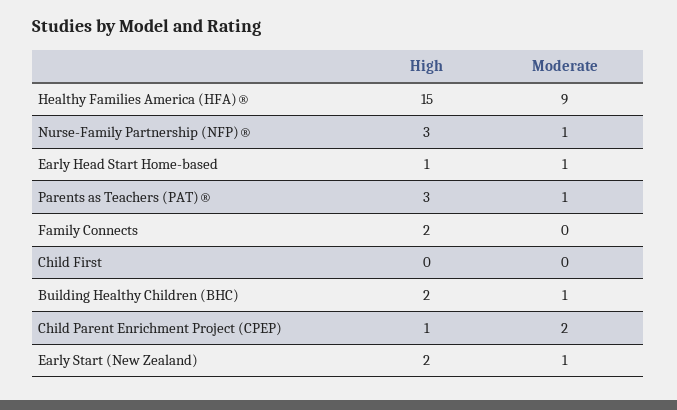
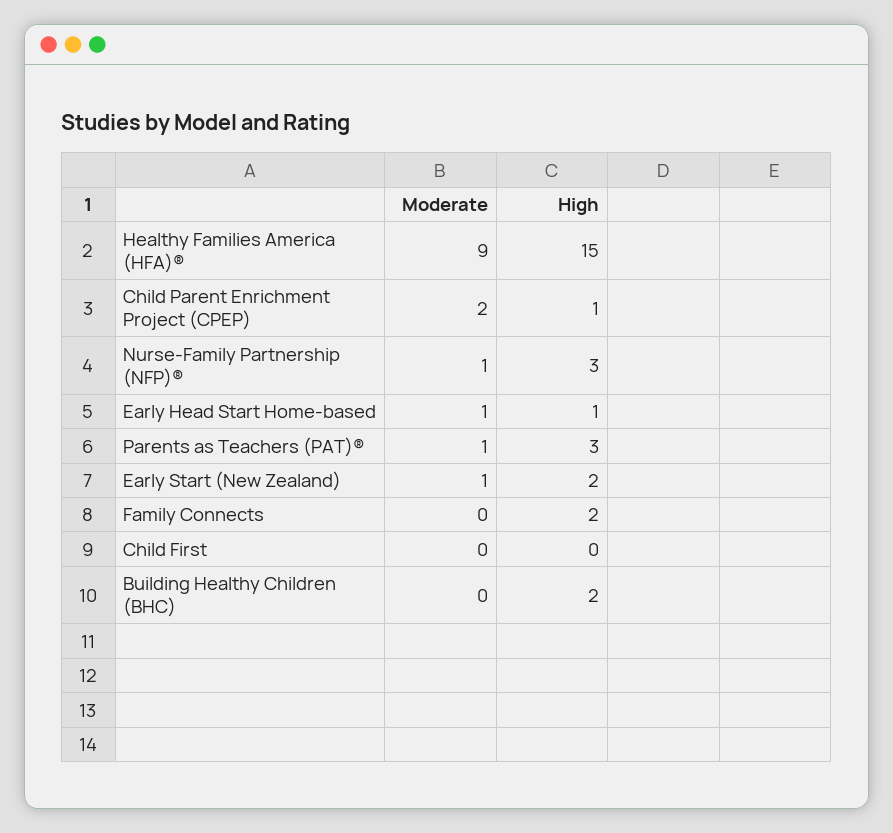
Moderate, Building Healthy Children (BHC): 1 -> 0

